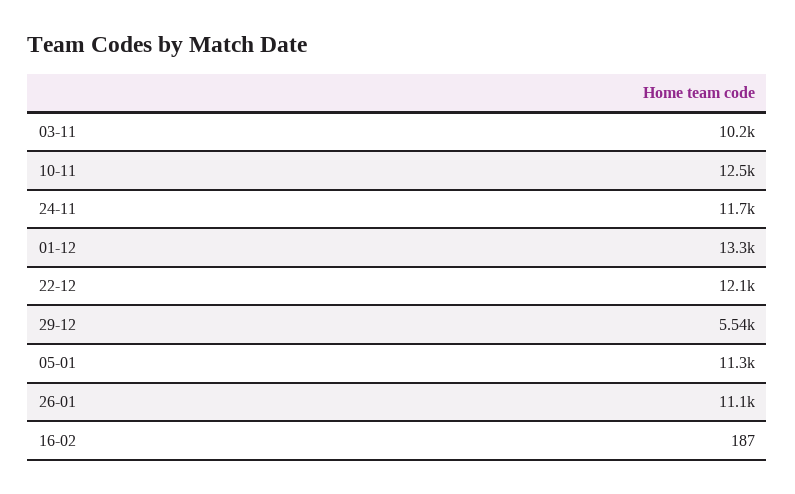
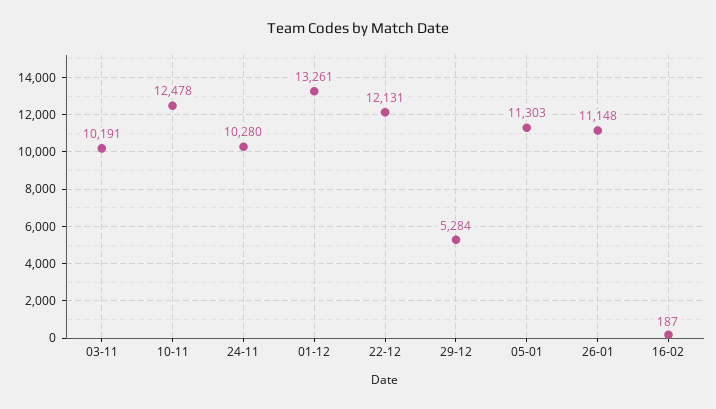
24-11: 11700 -> 10280
29-12: 5540 -> 5284

